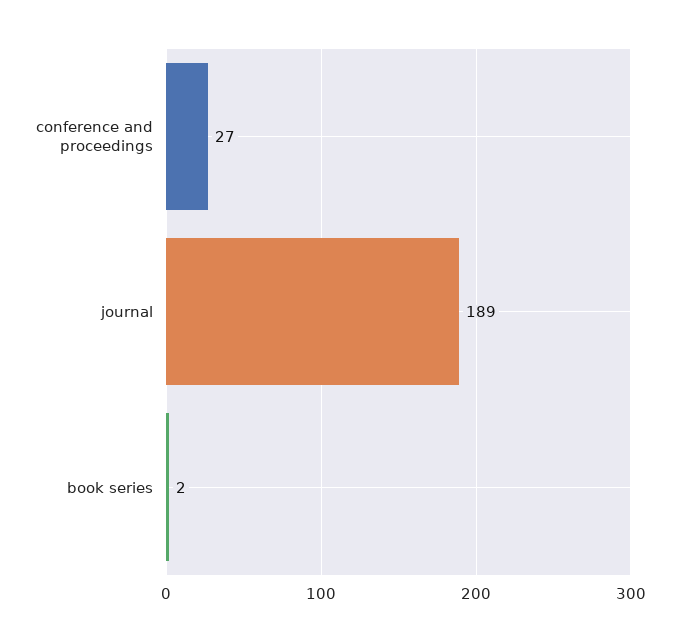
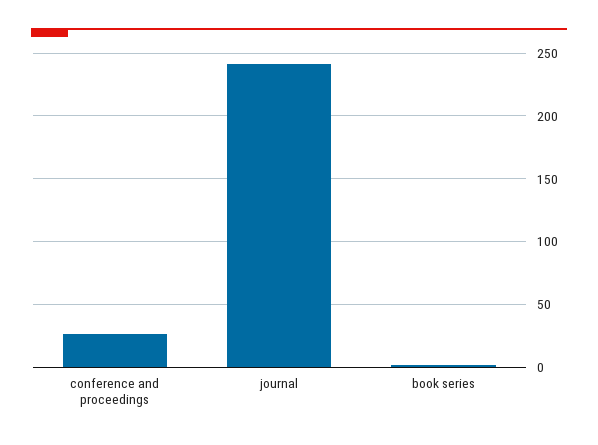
journal: 189 -> 240

